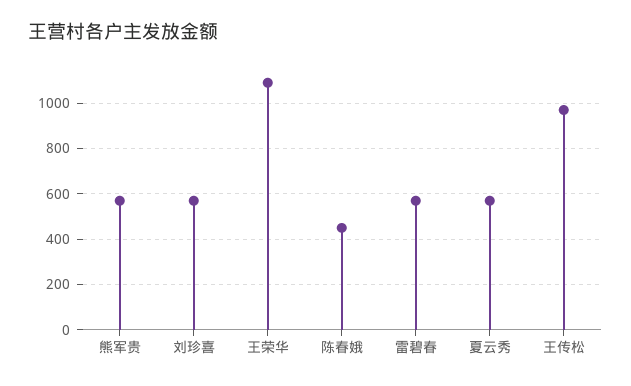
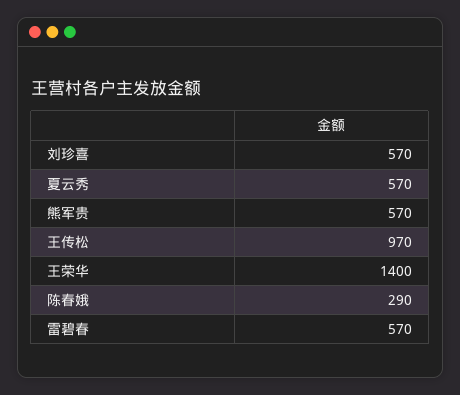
王荣华: 1100 -> 1400
陈春娥: 450 -> 290

